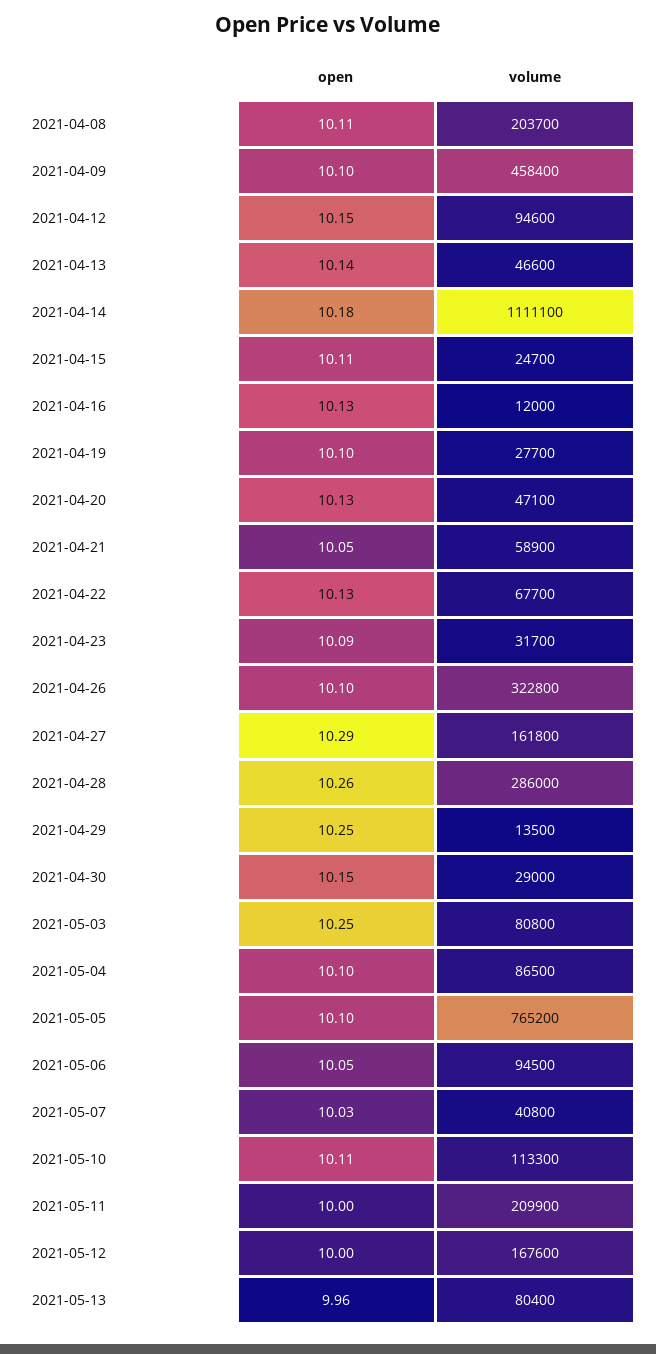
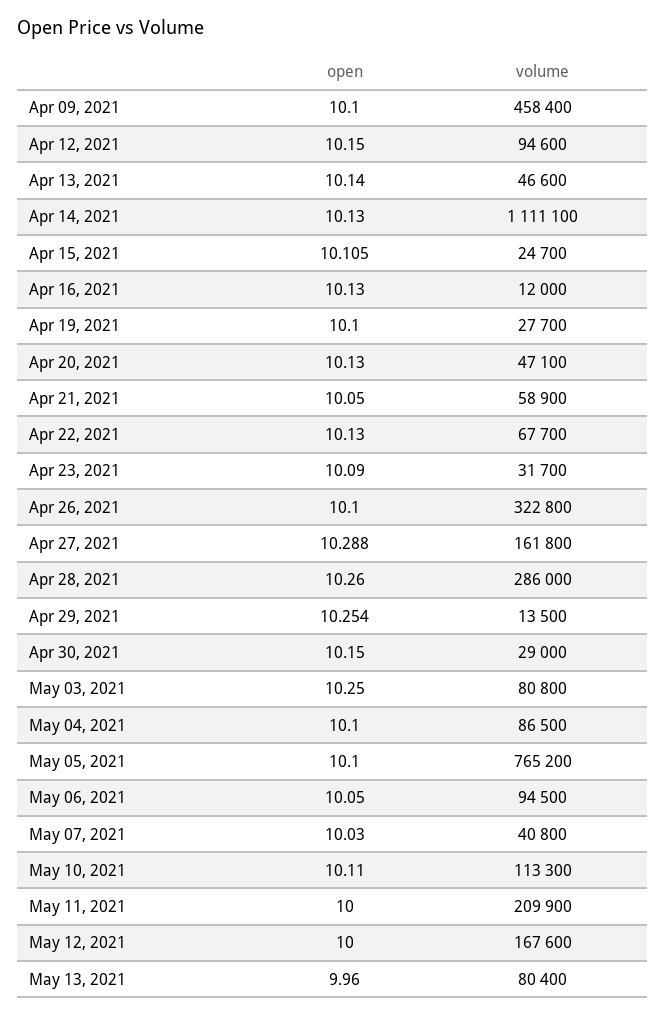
open, 2021-04-08: 10.11 -> none
volume, 2021-04-08: 203700 -> none
open, 2021-04-14: 10.18 -> 10.13

